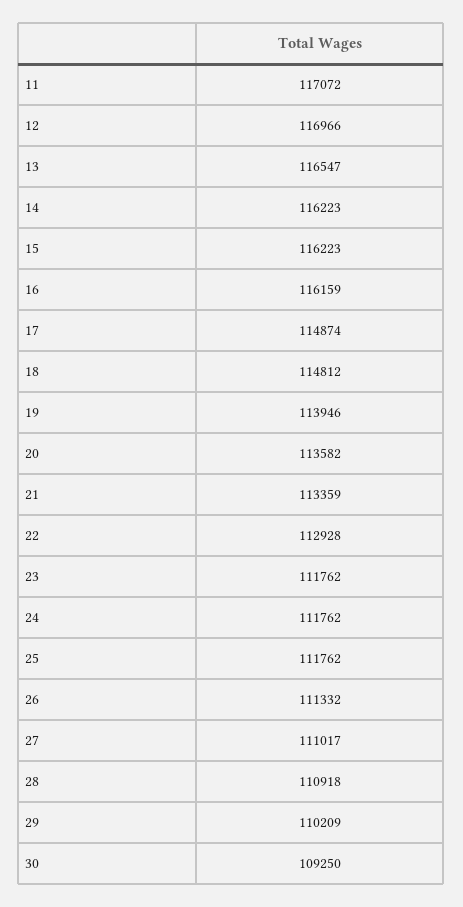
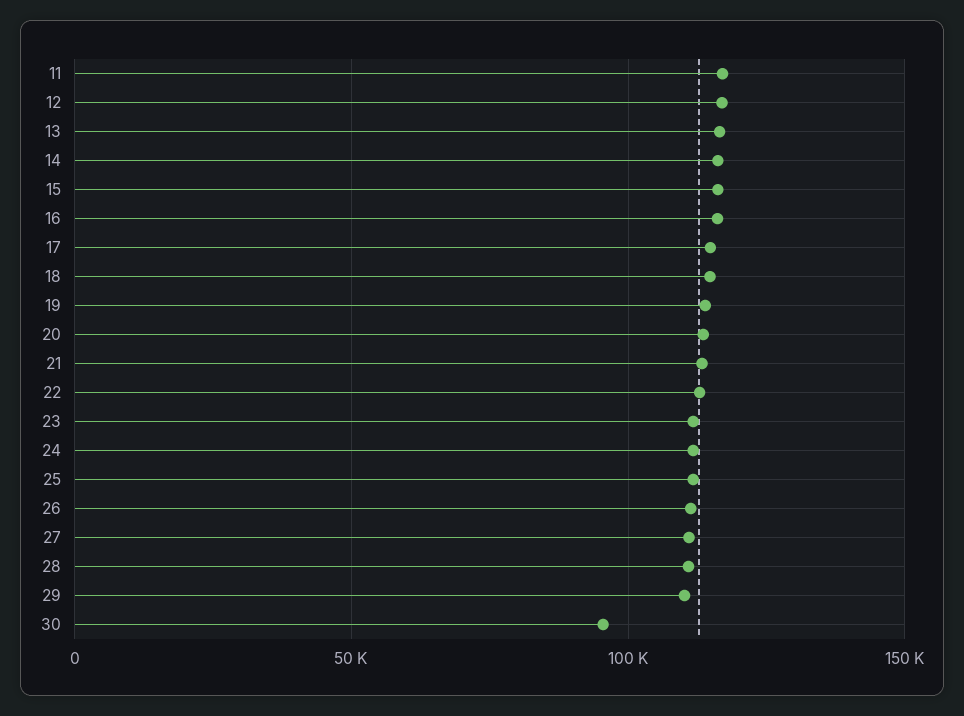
30: 109250 -> 95000

